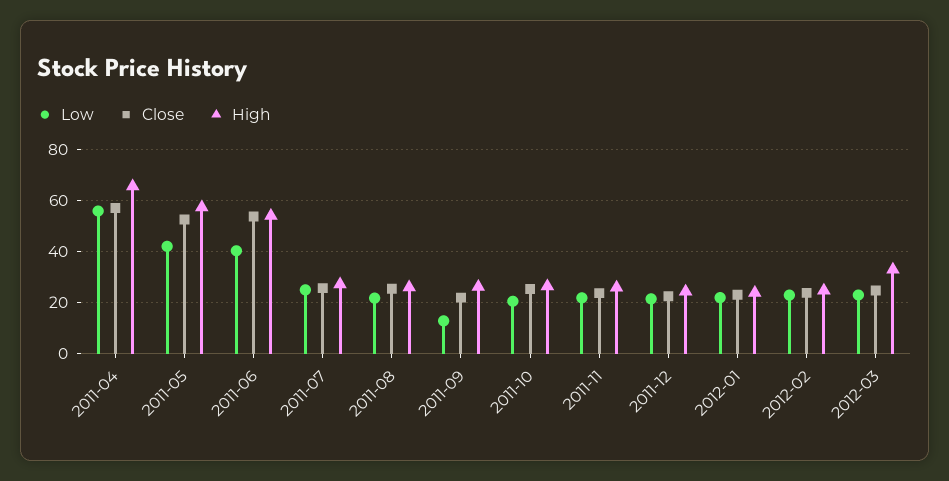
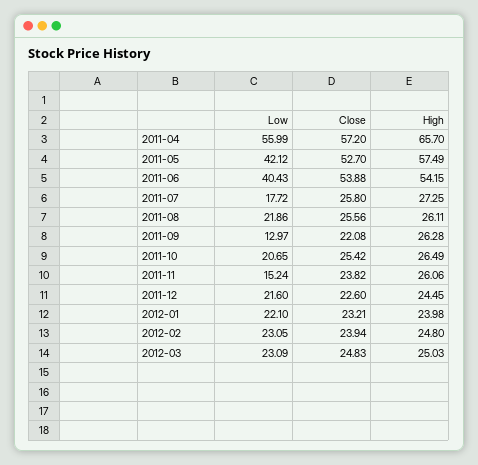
Low, 2011-07: 25 -> 17.72
Low, 2011-11: 22.5 -> 15.24
High, 2012-03: 32.5 -> 25.03

